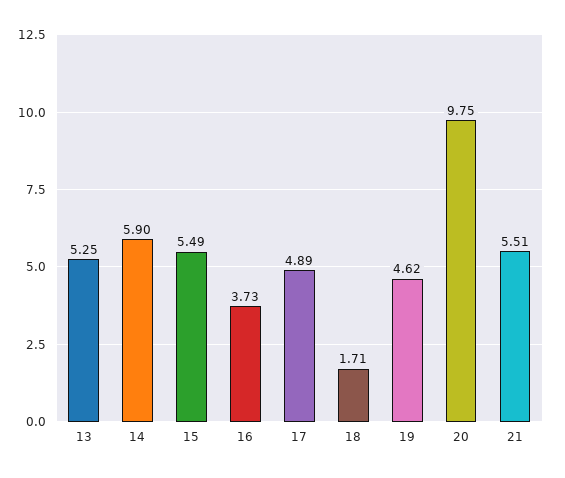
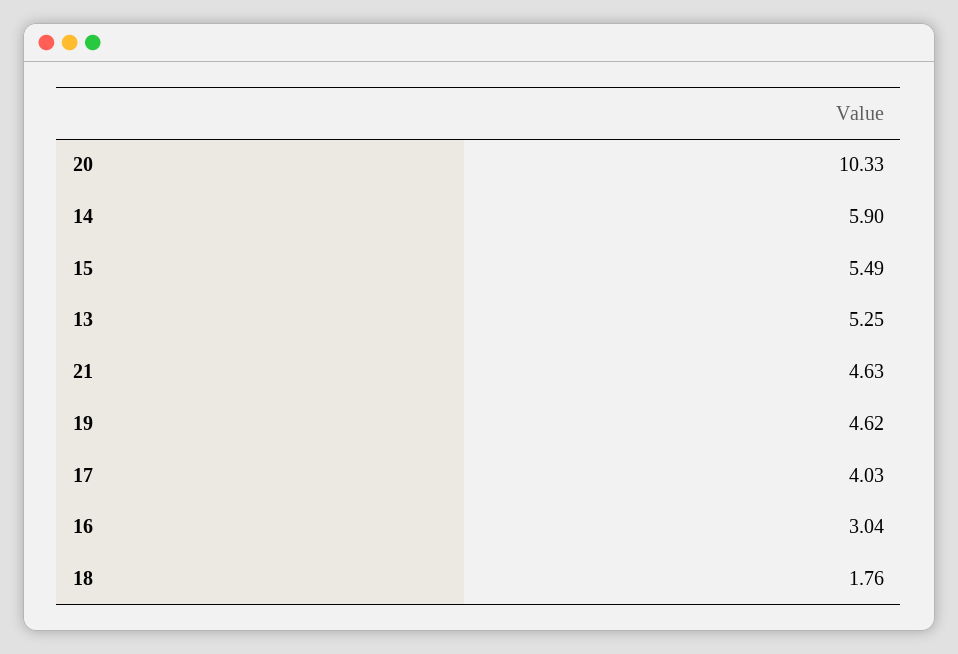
16: 3.73 -> 3.04
17: 4.89 -> 4.03
18: 1.71 -> 1.76
20: 9.75 -> 10.33
21: 5.51 -> 4.63

